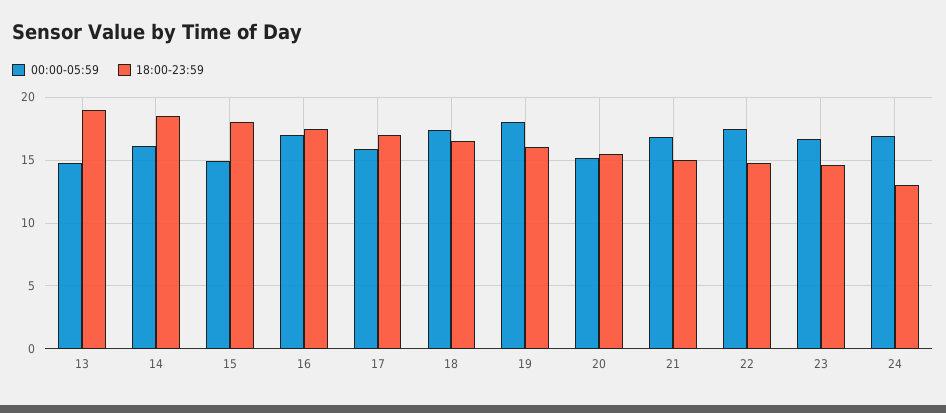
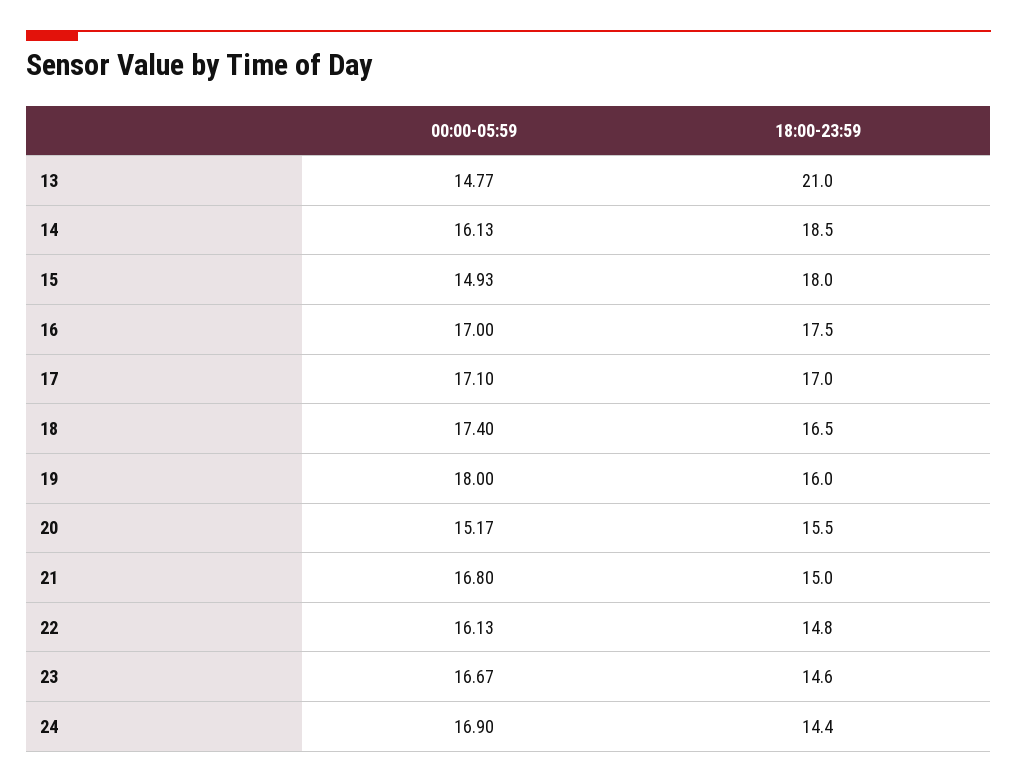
18:00-23:59, 13: 19 -> 21
00:00-05:59, 17: 16 -> 17.1
00:00-05:59, 22: 17.5 -> 16.13
18:00-23:59, 24: 13 -> 14.4

